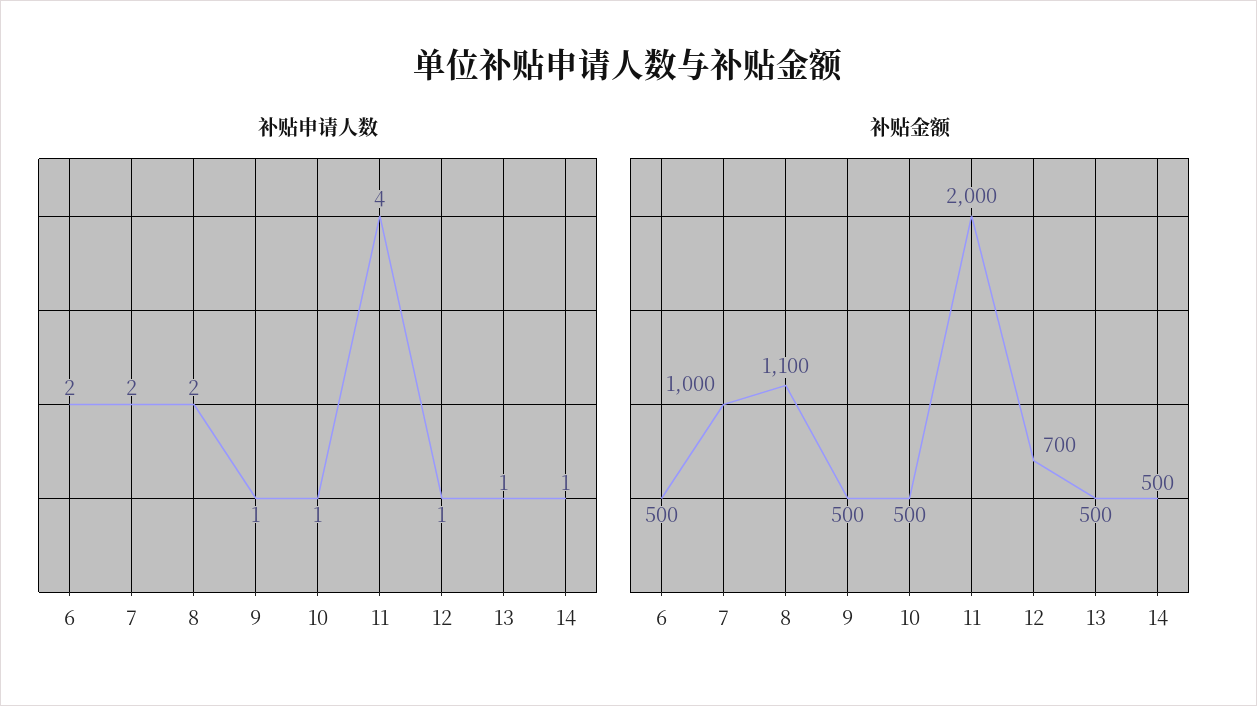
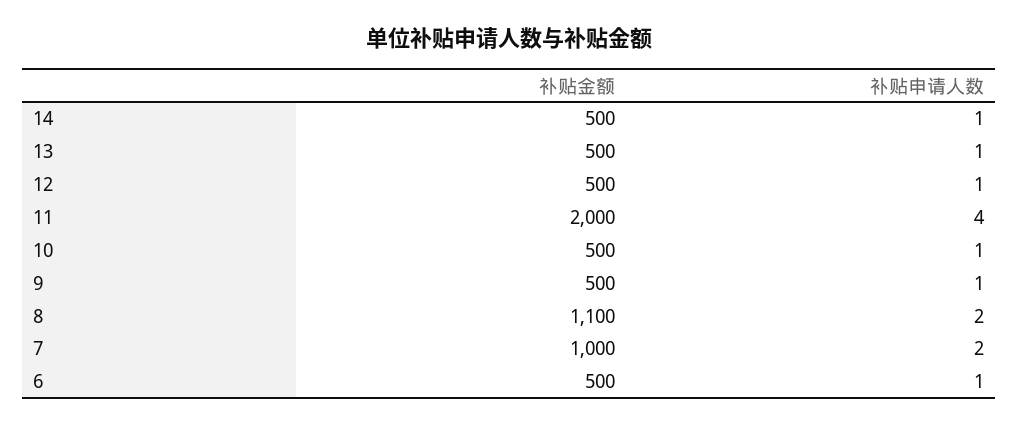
补贴申请人数, 6: 2 -> 1
补贴金额, 12: 700 -> 500

